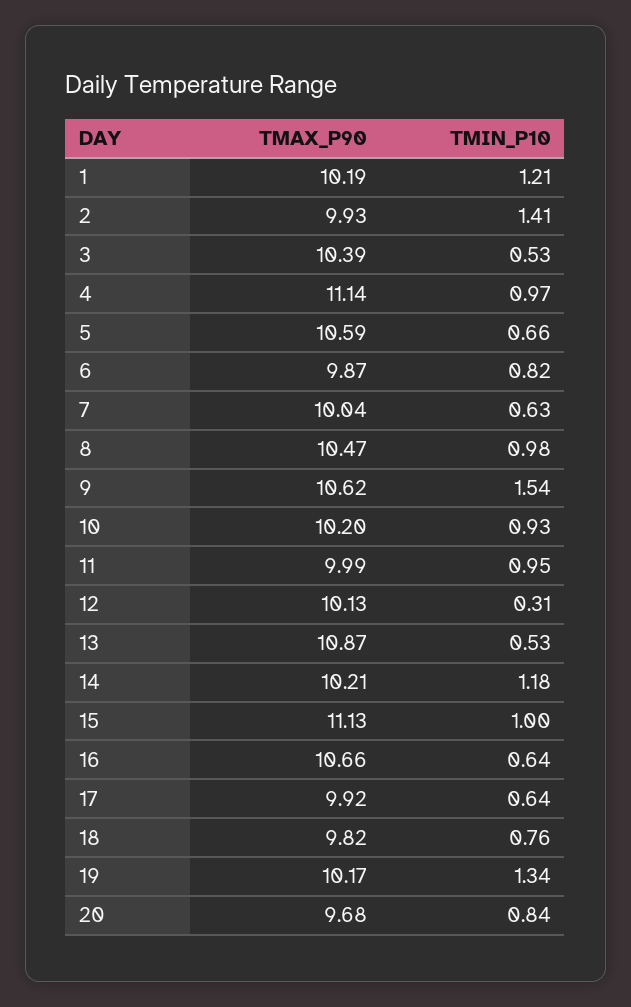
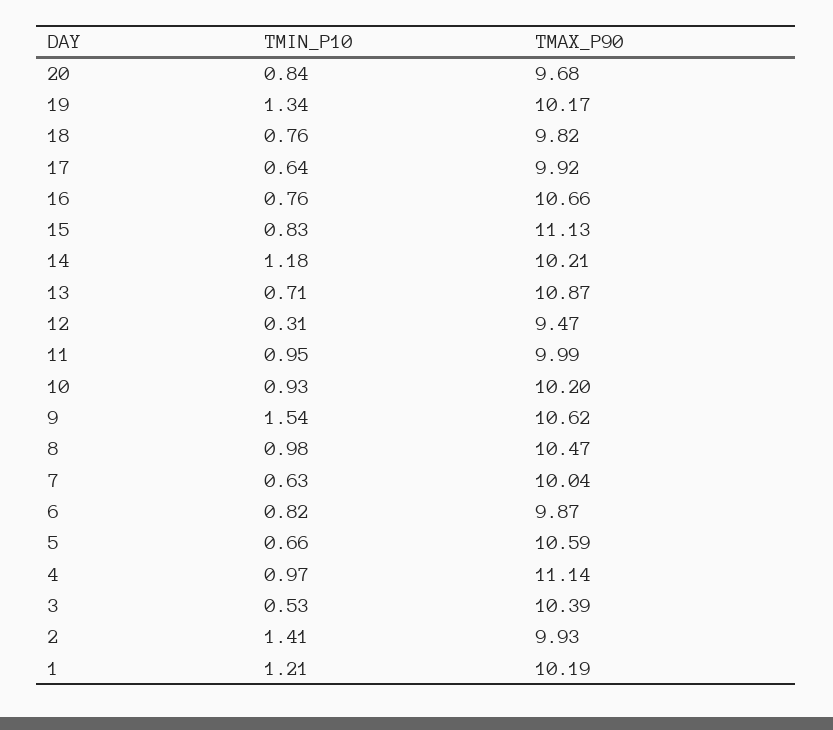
TMAX_P90, 12: 10.13 -> 9.47
TMIN_P10, 13: 0.53 -> 0.71
TMIN_P10, 15: 1 -> 0.83
TMIN_P10, 16: 0.64 -> 0.76

